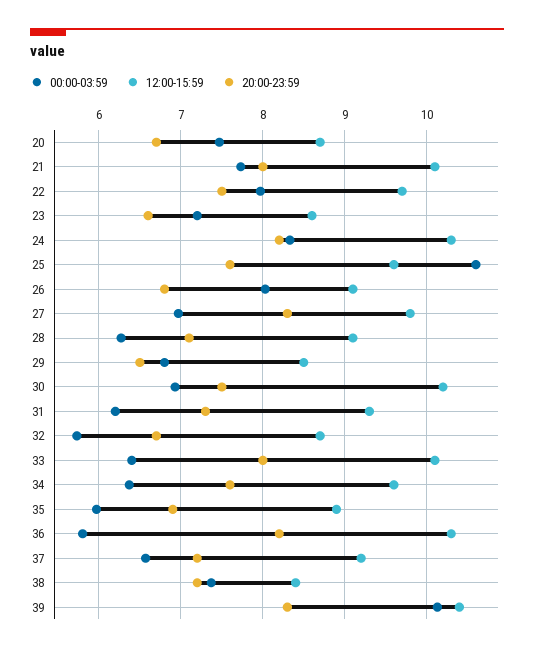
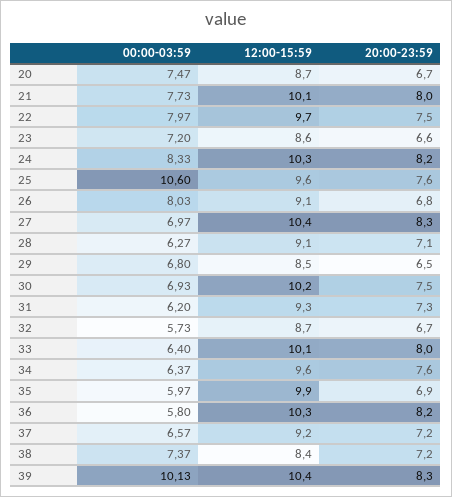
12:00-15:59, 27: 9.8 -> 10.4
12:00-15:59, 35: 8.9 -> 9.9

